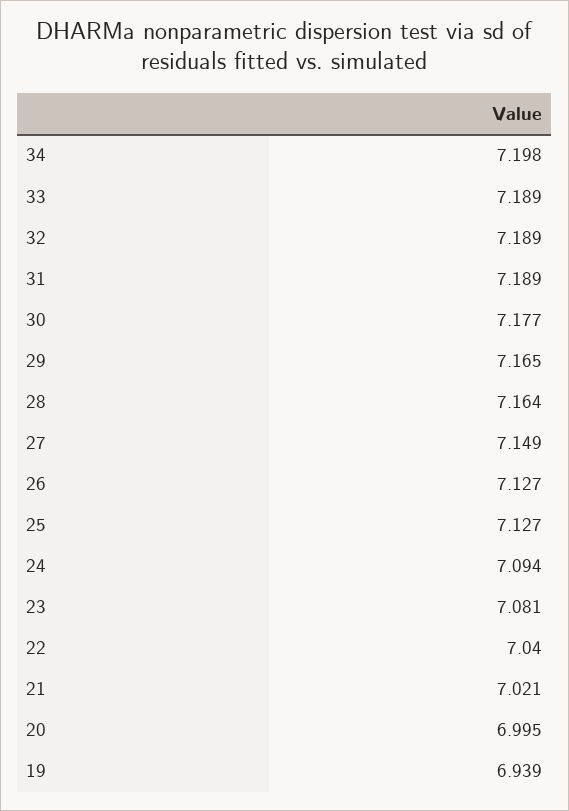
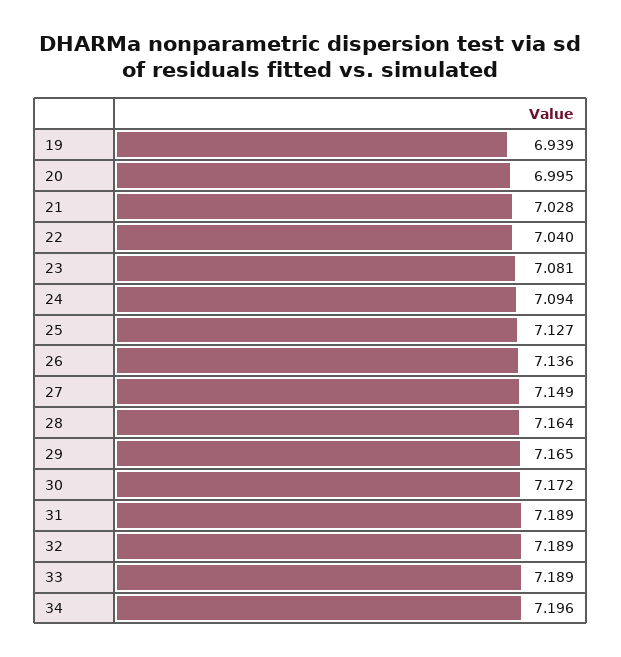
34: 7.198 -> 7.196
30: 7.177 -> 7.172
26: 7.127 -> 7.136
21: 7.021 -> 7.028

